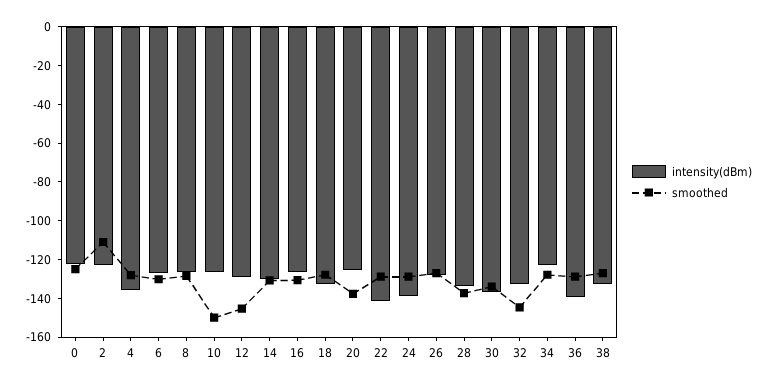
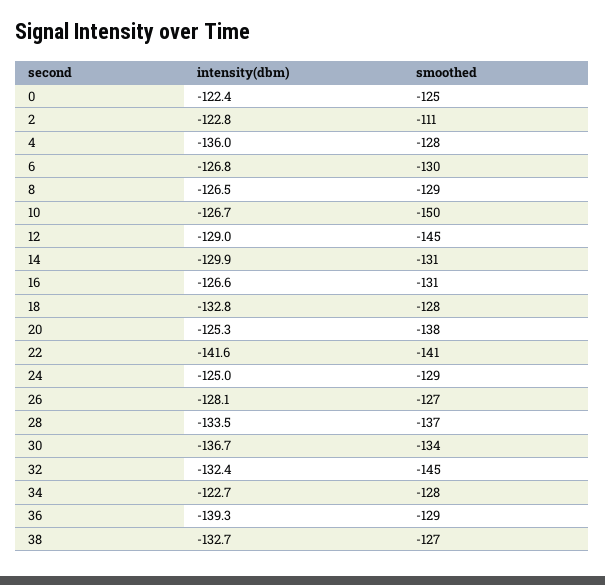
smoothed, 22: -130 -> -141
intensity(dBm), 24: -140 -> -125

